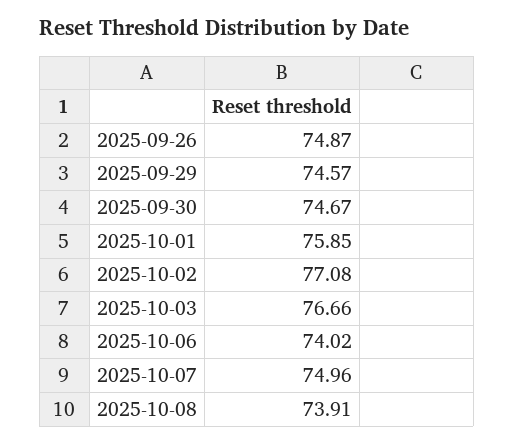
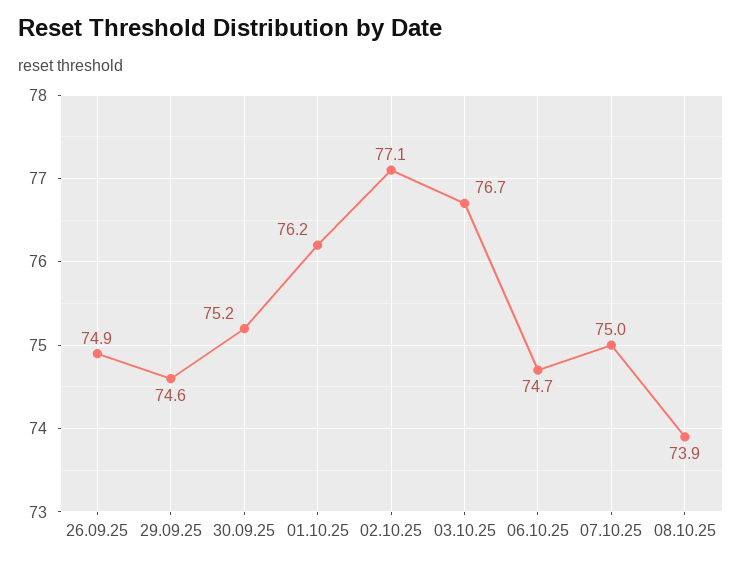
2025-09-30: 74.67 -> 75.2
2025-10-01: 75.85 -> 76.2
2025-10-06: 74.02 -> 74.7

